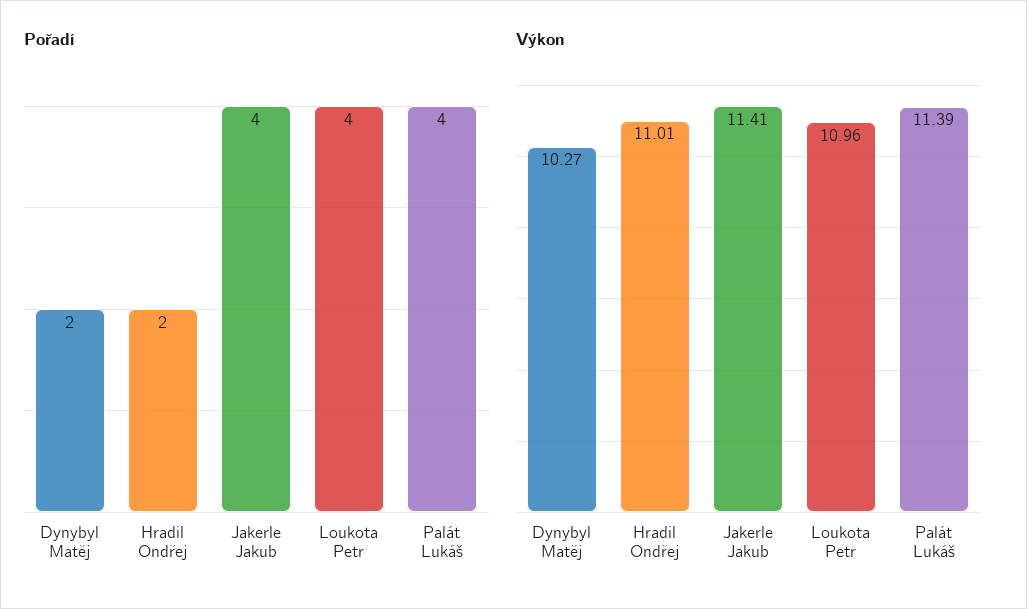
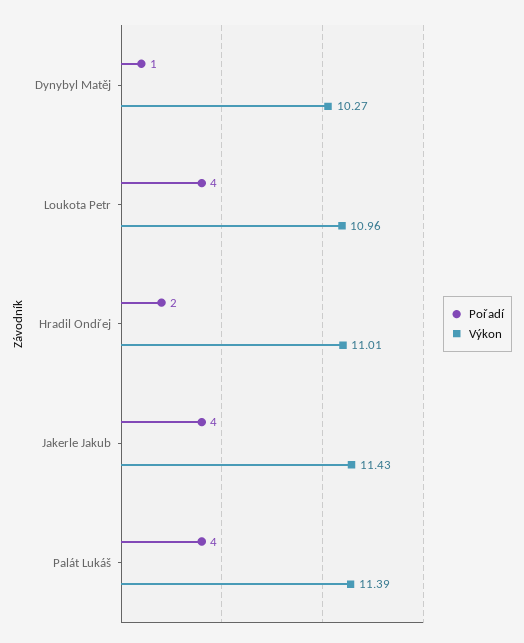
Pořadí, Dynybyl Matěj: 2 -> 1
Výkon, Jakerle Jakub: 11.41 -> 11.43

